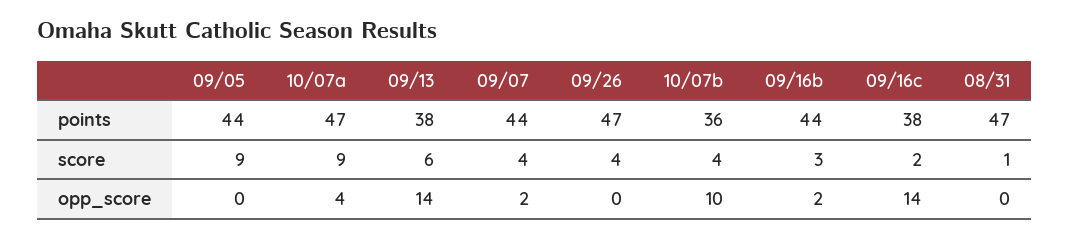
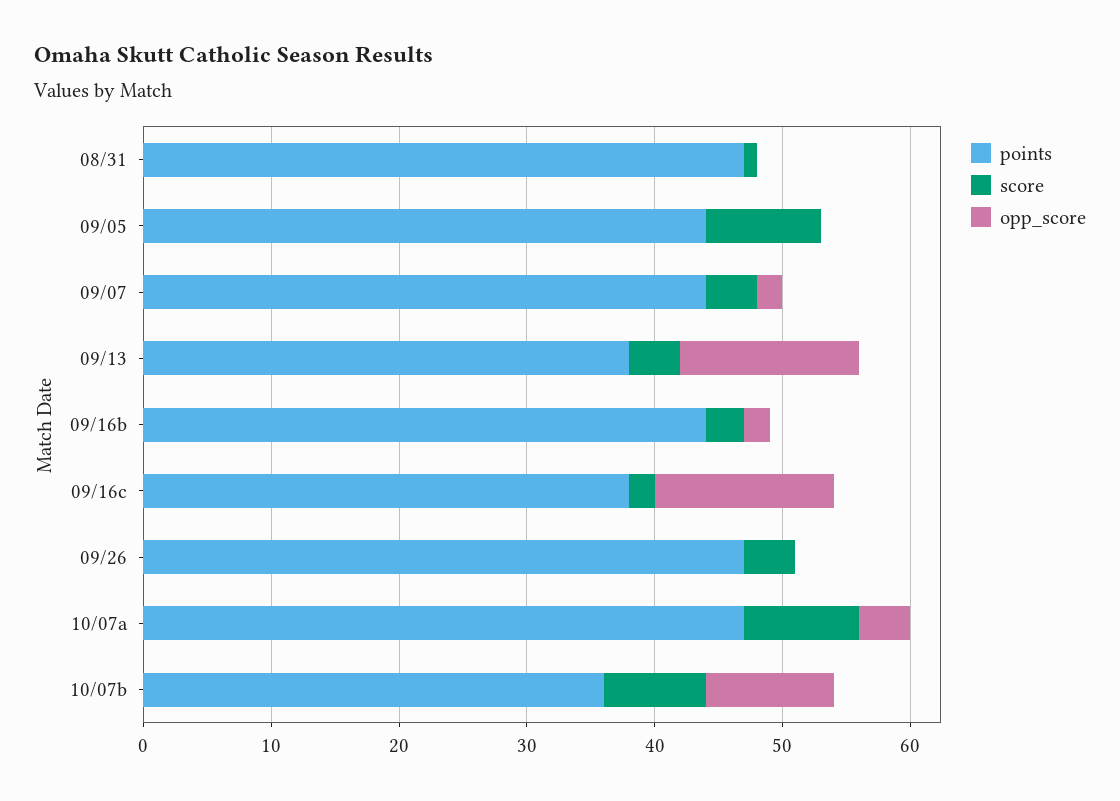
score, 09/13: 6 -> 4
score, 10/07b: 4 -> 8

